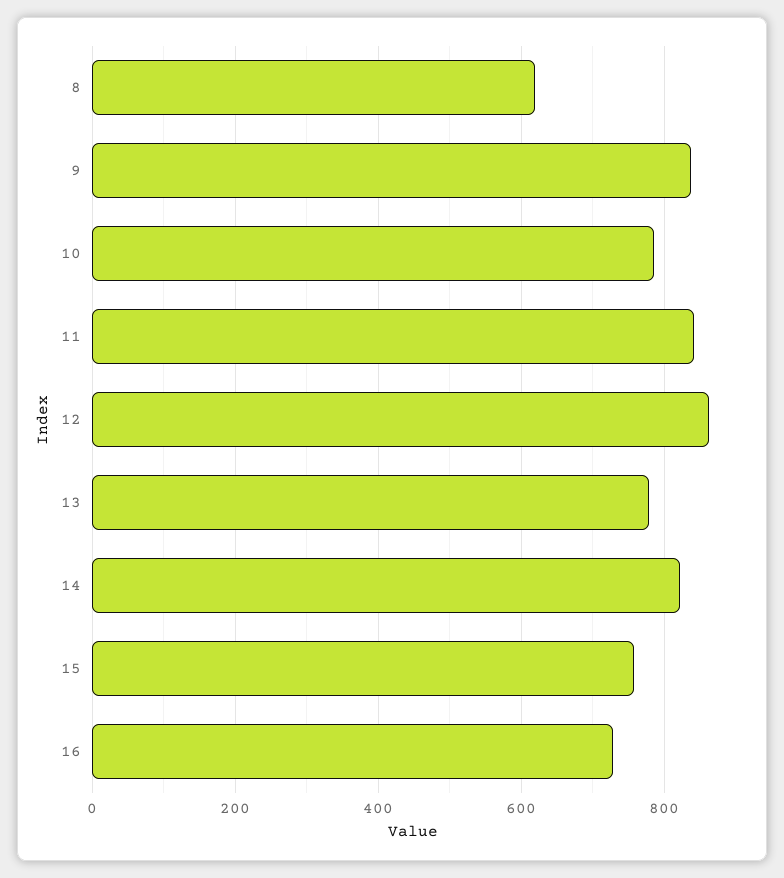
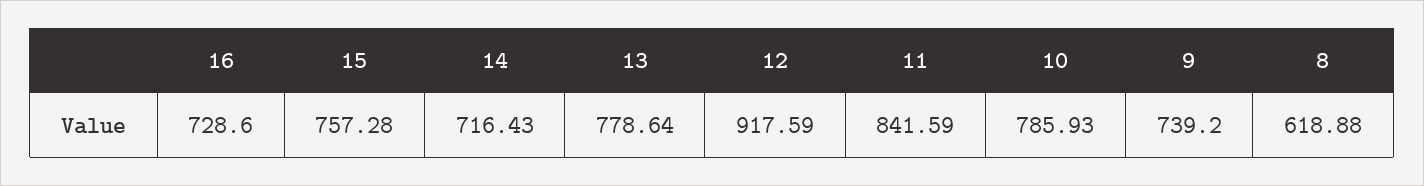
9: 840 -> 739.2
12: 860 -> 917.59
14: 820 -> 716.43

